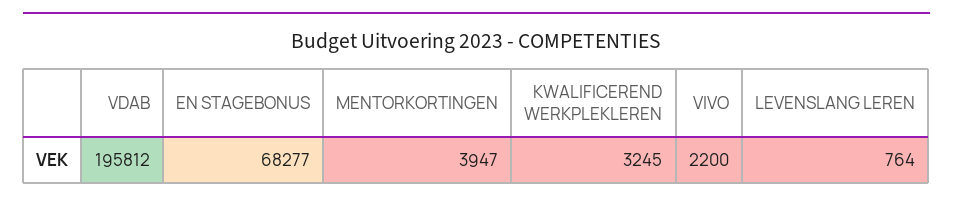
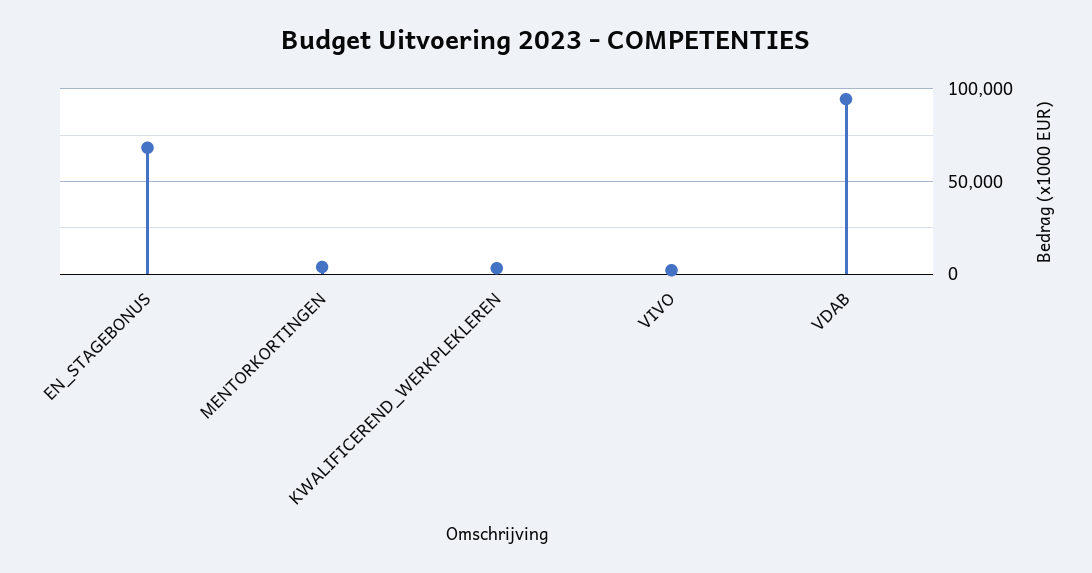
VDAB: 195812 -> 95000
LEVENSLANG LEREN: 764 -> none

